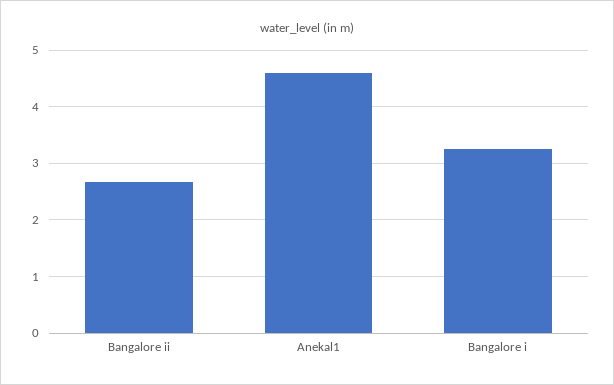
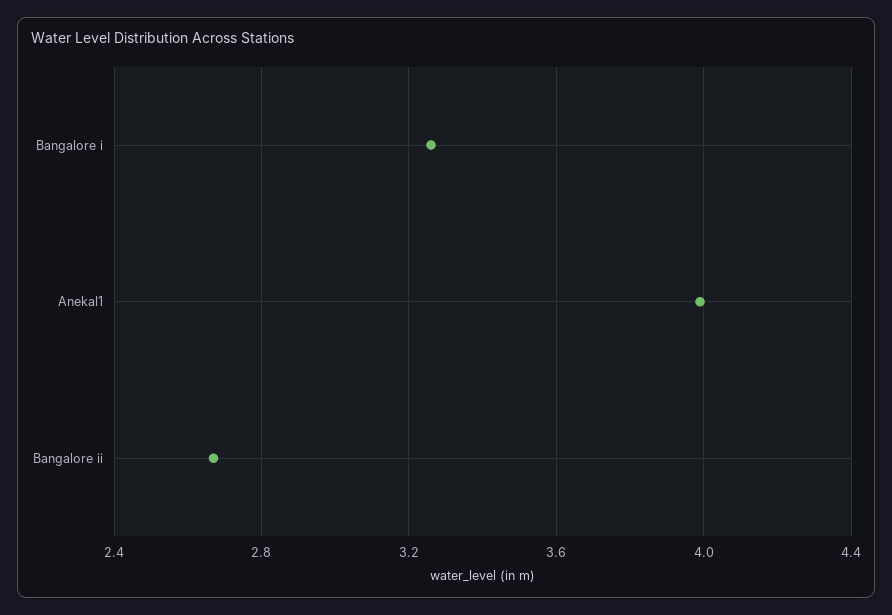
Anekal1: 4.6 -> 4

